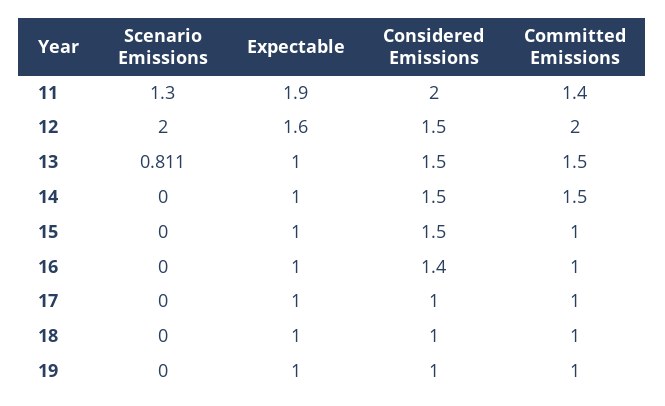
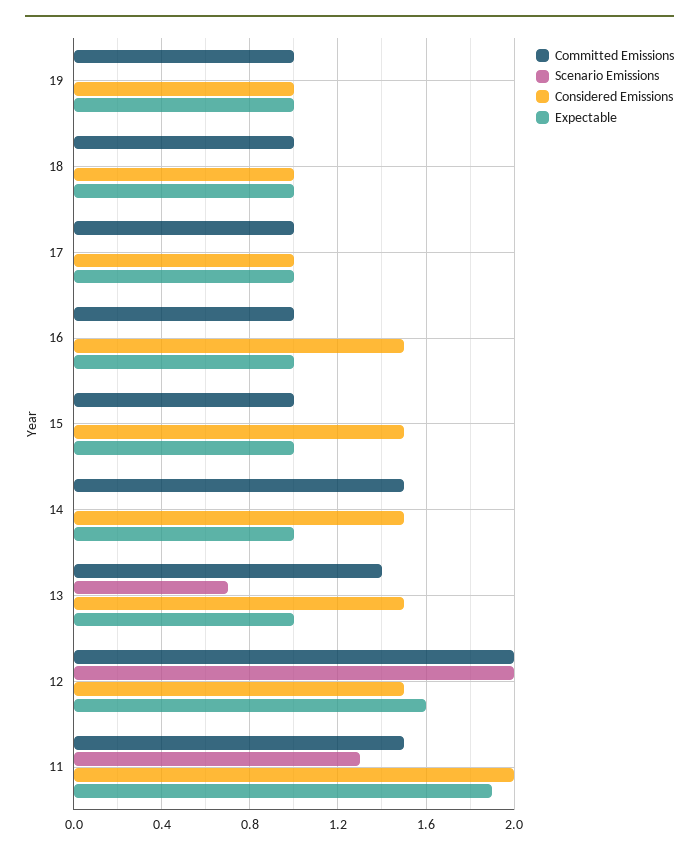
Committed Emissions, 11: 1.4 -> 1.5
Scenario Emissions, 13: 0.811 -> 0.7
Committed Emissions, 13: 1.5 -> 1.4
Considered Emissions, 16: 1.4 -> 1.5

